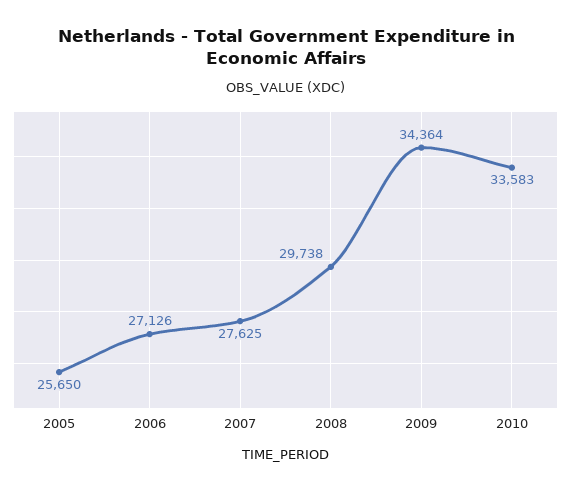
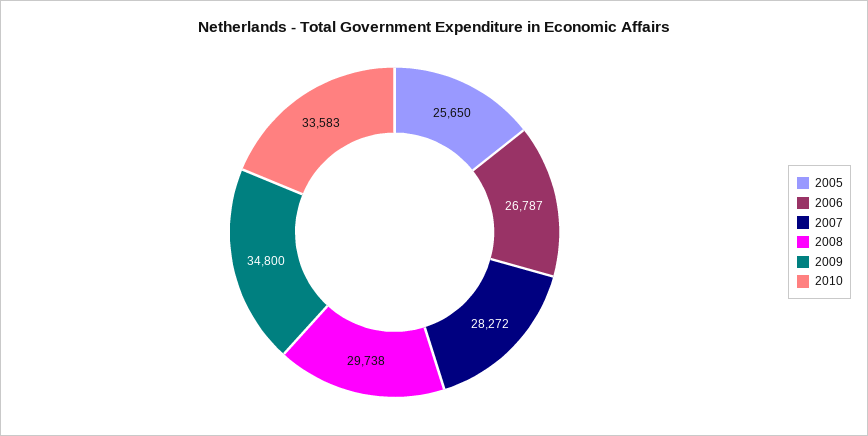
2006: 27126 -> 26787
2007: 27625 -> 28272
2009: 34364 -> 34800

